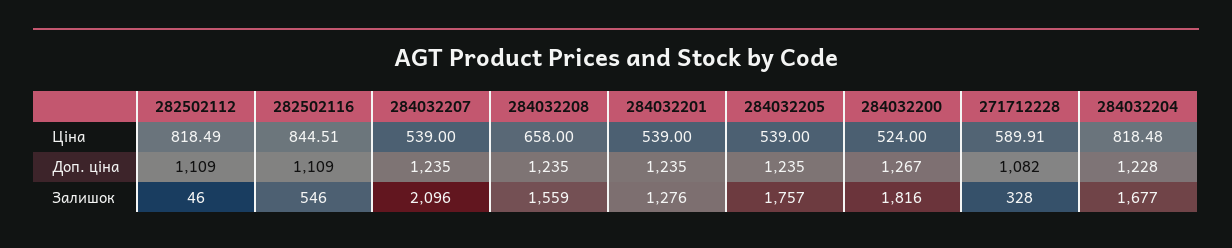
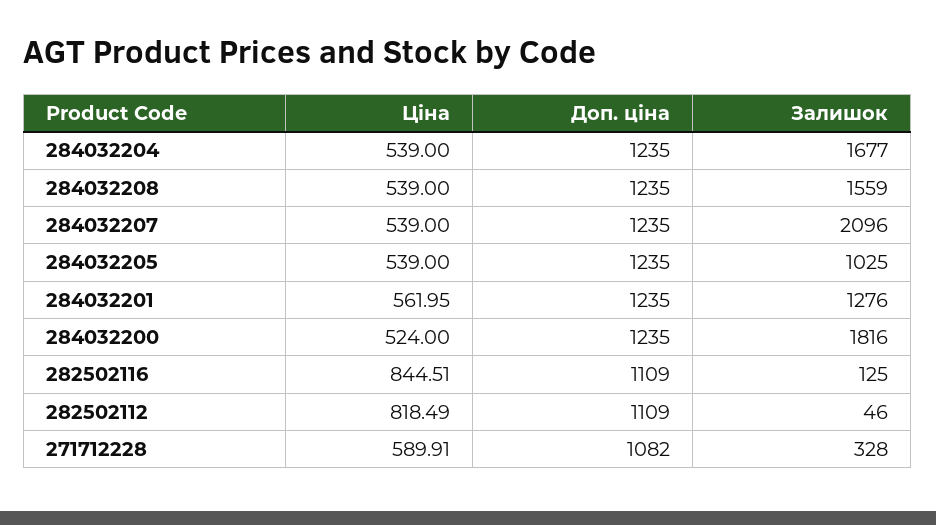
284032208, Ціна: 658 -> 539
284032201, Ціна: 539 -> 561.95
284032204, Ціна: 818.48 -> 539
284032200, Доп. ціна: 1267 -> 1235
284032204, Доп. ціна: 1228 -> 1235
282502116, Залишок: 546 -> 125
284032205, Залишок: 1757 -> 1025

